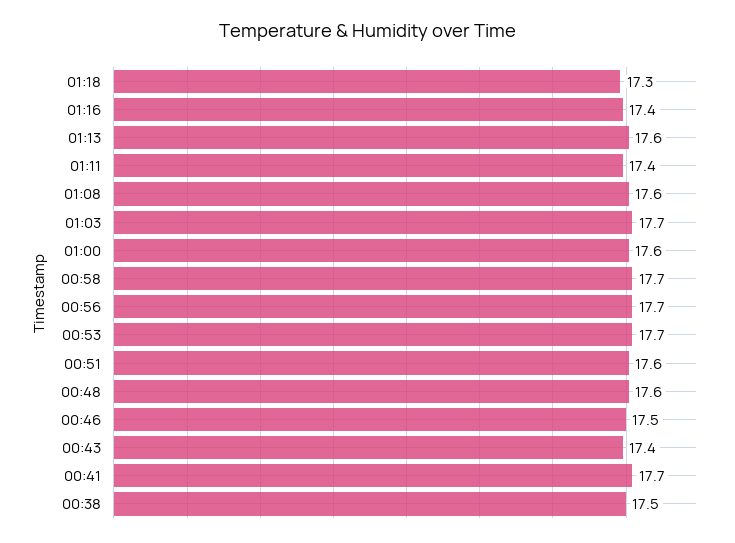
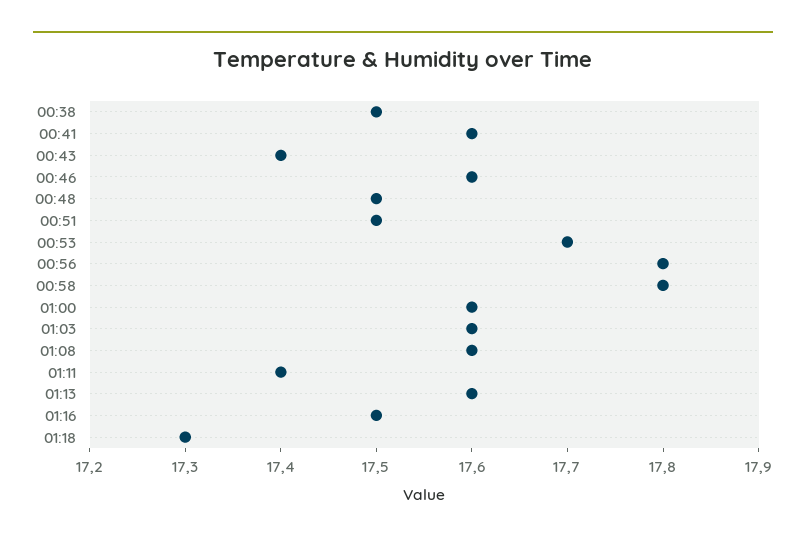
01:16: 17.4 -> 17.5
01:03: 17.7 -> 17.6
00:58: 17.7 -> 17.8
00:56: 17.7 -> 17.8
00:51: 17.6 -> 17.5
00:48: 17.6 -> 17.5
00:46: 17.5 -> 17.6
00:41: 17.7 -> 17.6

